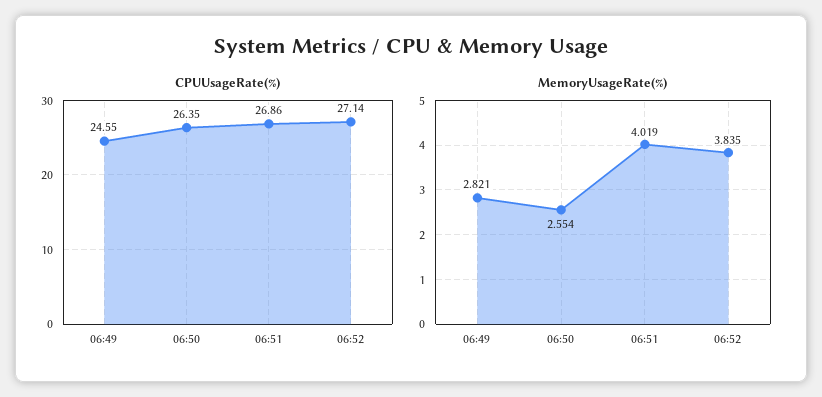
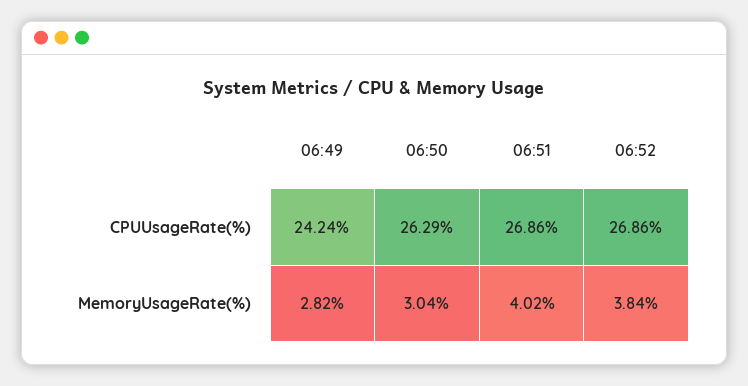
CPUUsageRate(%), 06:49: 24.55 -> 24.24
CPUUsageRate(%), 06:50: 26.35 -> 26.29
CPUUsageRate(%), 06:52: 27.14 -> 26.86
MemoryUsageRate(%), 06:50: 2.554 -> 3.04

